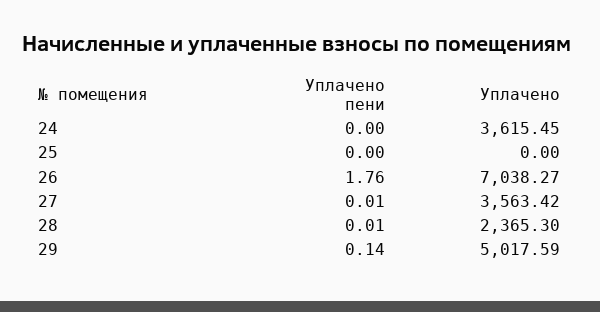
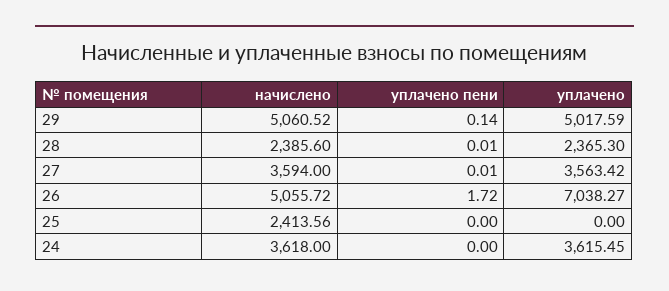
Уплачено пени, 26: 1.76 -> 1.72
начислено, 29: none -> 5060.52
начислено, 28: none -> 2385.6
начислено, 27: none -> 3594
начислено, 26: none -> 5055.72
начислено, 25: none -> 2413.56
начислено, 24: none -> 3618

